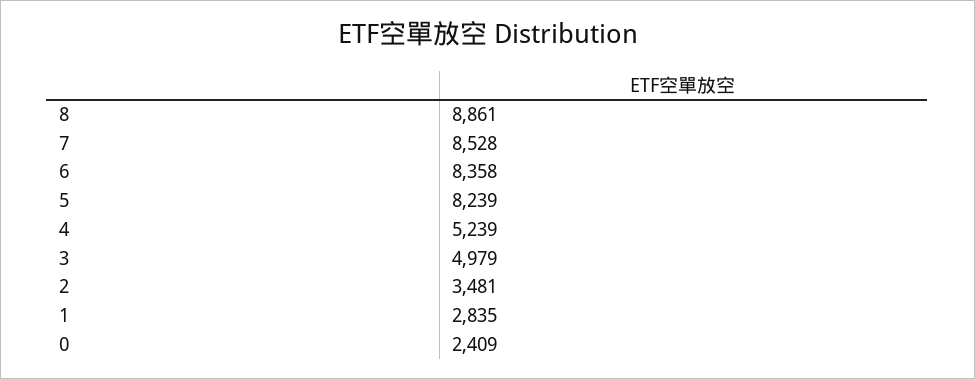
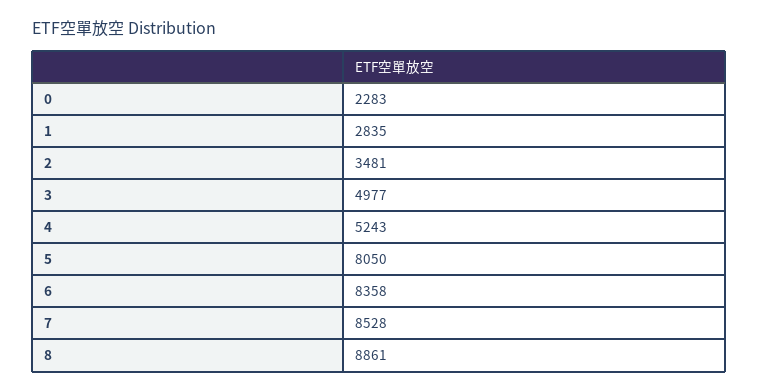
5: 8239 -> 8050
4: 5239 -> 5243
3: 4979 -> 4977
0: 2409 -> 2283

